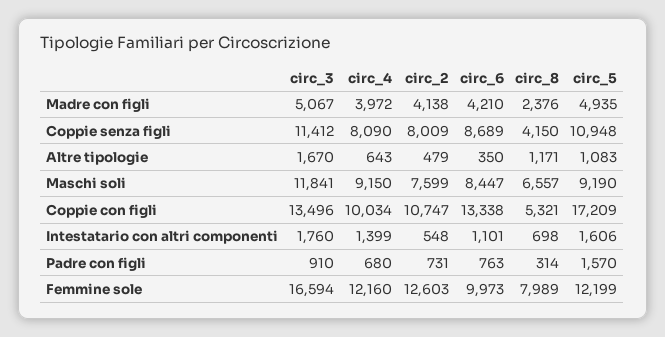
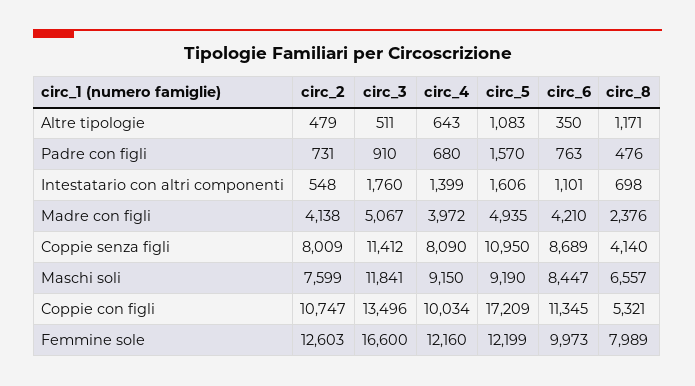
circ_8, Coppie senza figli: 4150 -> 4140
circ_5, Coppie senza figli: 10948 -> 10950
circ_3, Altre tipologie: 1670 -> 511
circ_6, Coppie con figli: 13338 -> 11345
circ_8, Padre con figli: 314 -> 476
circ_3, Femmine sole: 16594 -> 16600

